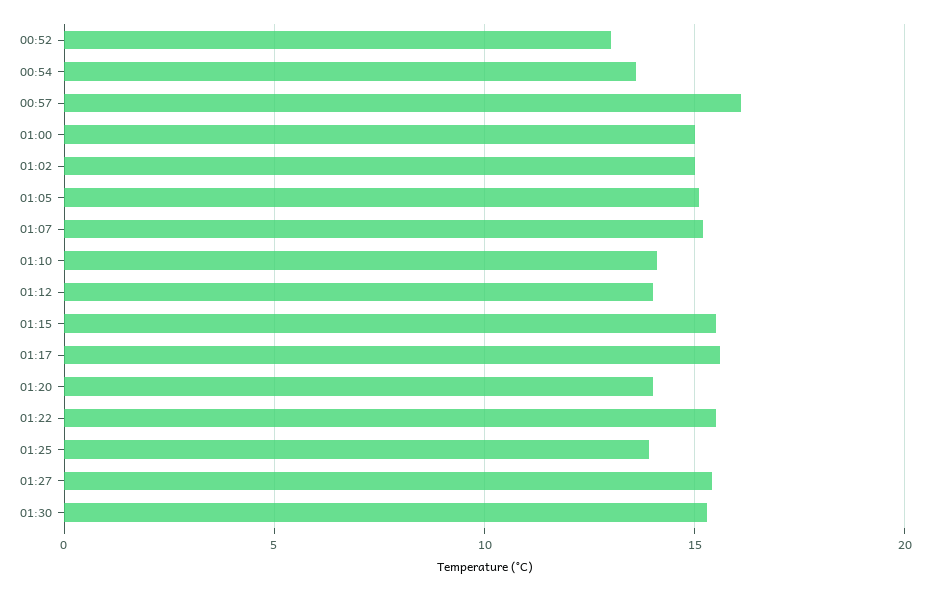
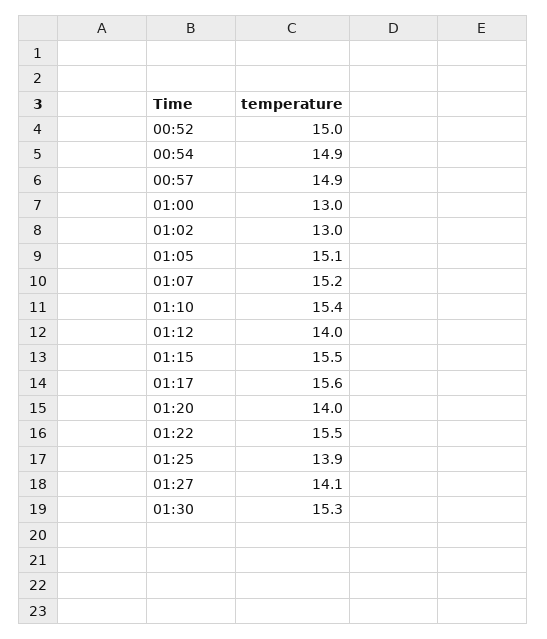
00:52: 13 -> 15
00:54: 13.5 -> 14.9
00:57: 16 -> 14.9
01:00: 15 -> 13
01:02: 15 -> 13
01:10: 14 -> 15.4
01:27: 15.5 -> 14.1

